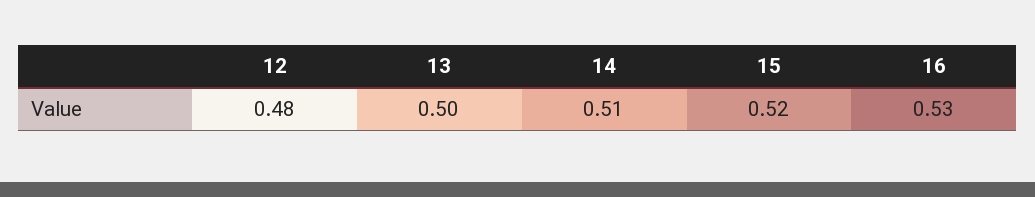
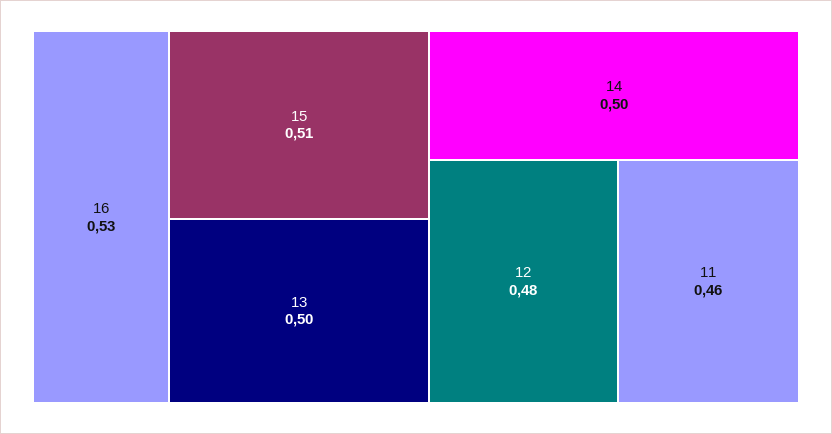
14: 0.51 -> 0.5
15: 0.52 -> 0.51
11: none -> 0.46

